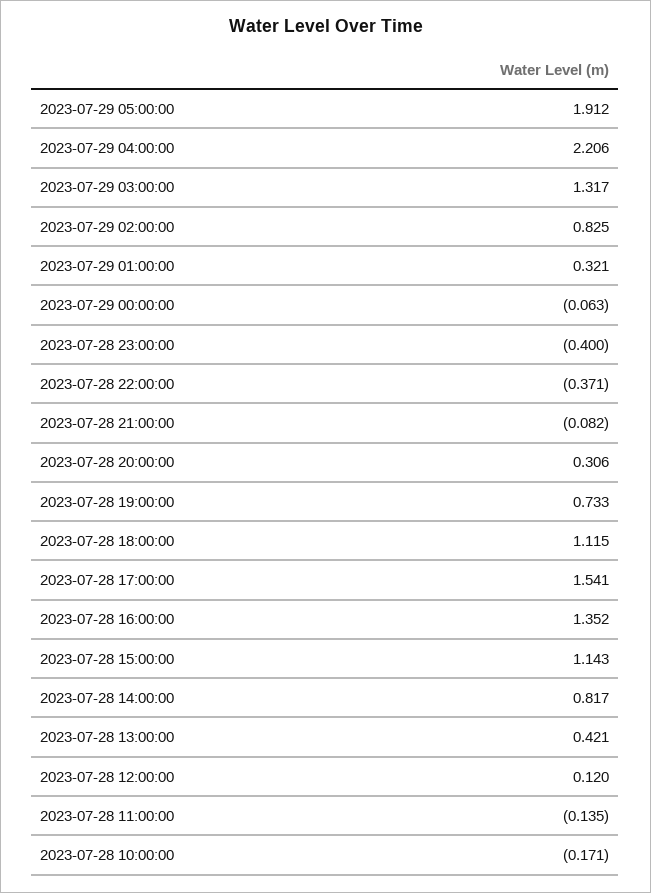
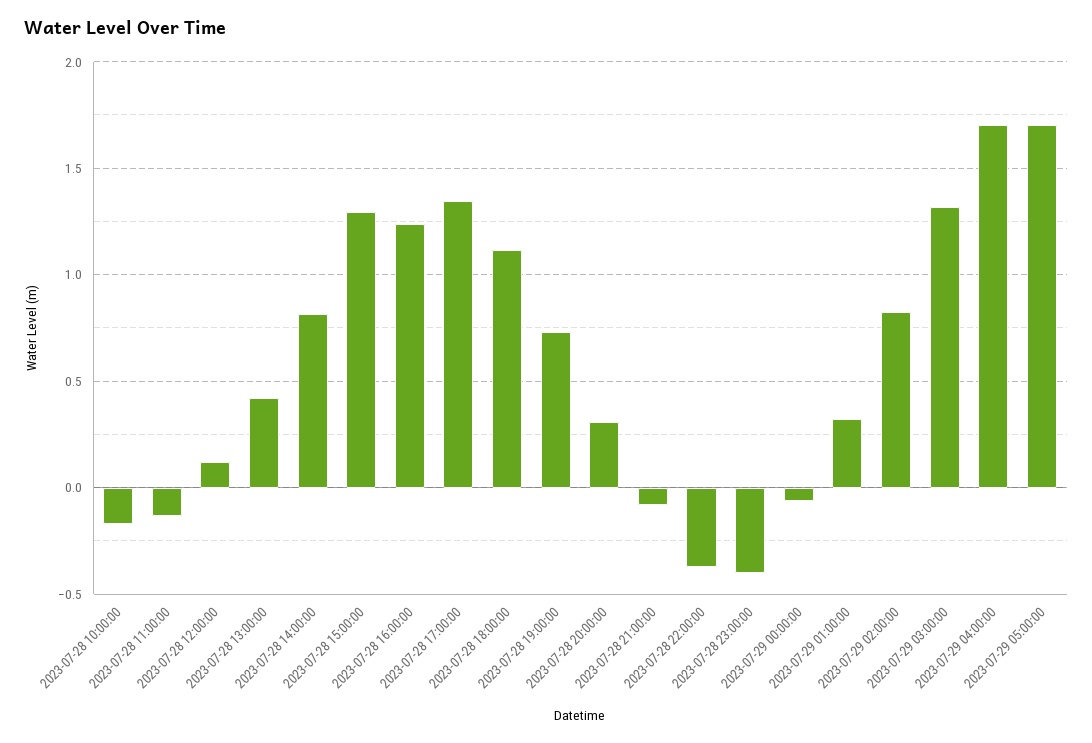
2023-07-29 05:00:00: 1.912 -> 1.7
2023-07-29 04:00:00: 2.206 -> 1.7
2023-07-28 17:00:00: 1.541 -> 1.35
2023-07-28 16:00:00: 1.352 -> 1.25
2023-07-28 15:00:00: 1.143 -> 1.3

